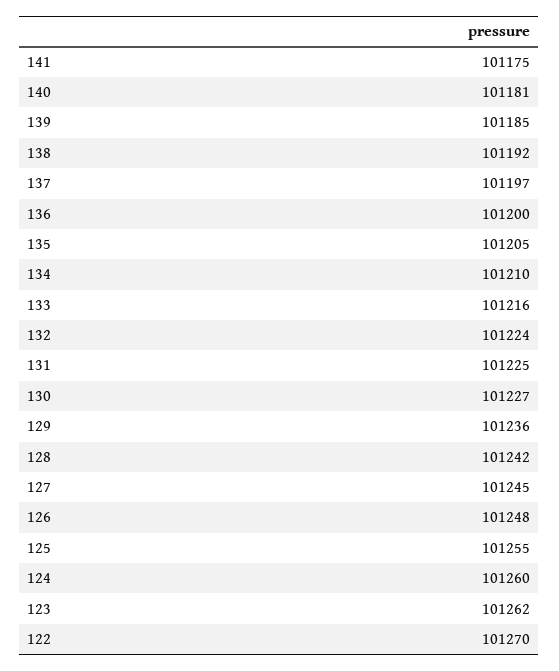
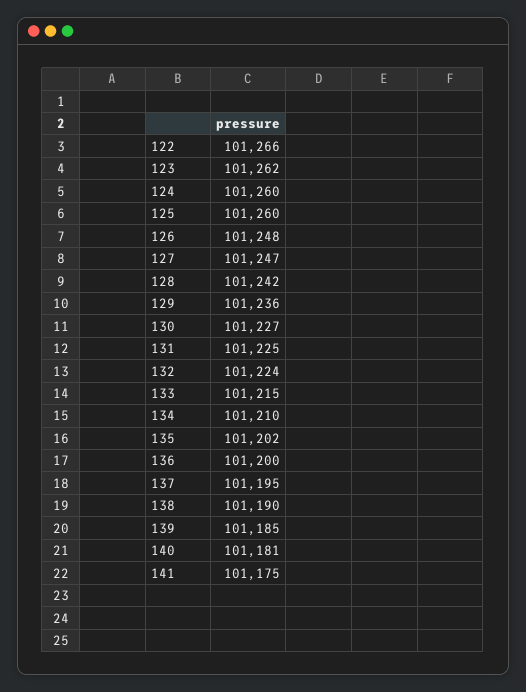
138: 101192 -> 101190
137: 101197 -> 101195
135: 101205 -> 101202
133: 101216 -> 101215
127: 101245 -> 101247
125: 101255 -> 101260
122: 101270 -> 101266

